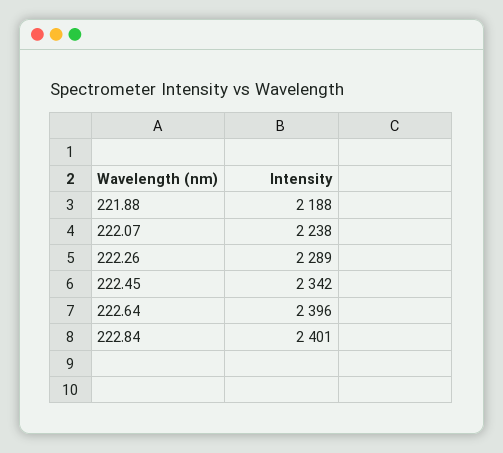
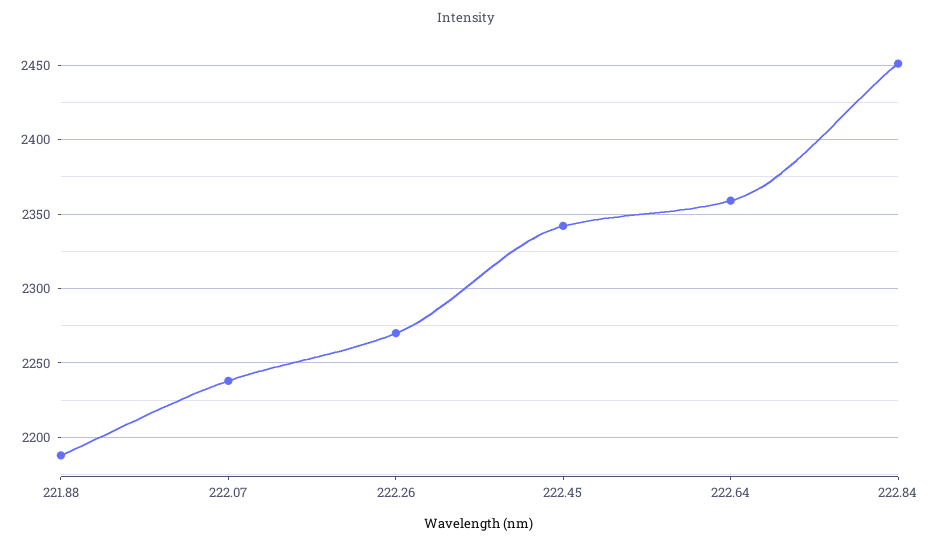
222.26: 2289 -> 2270
222.64: 2396 -> 2360
222.84: 2401 -> 2450

